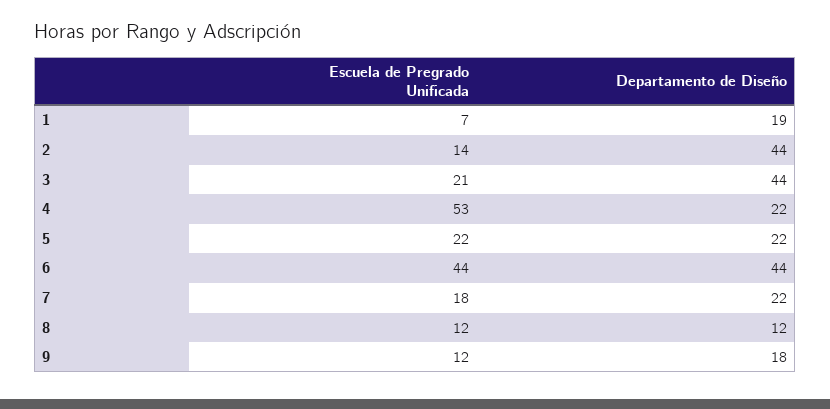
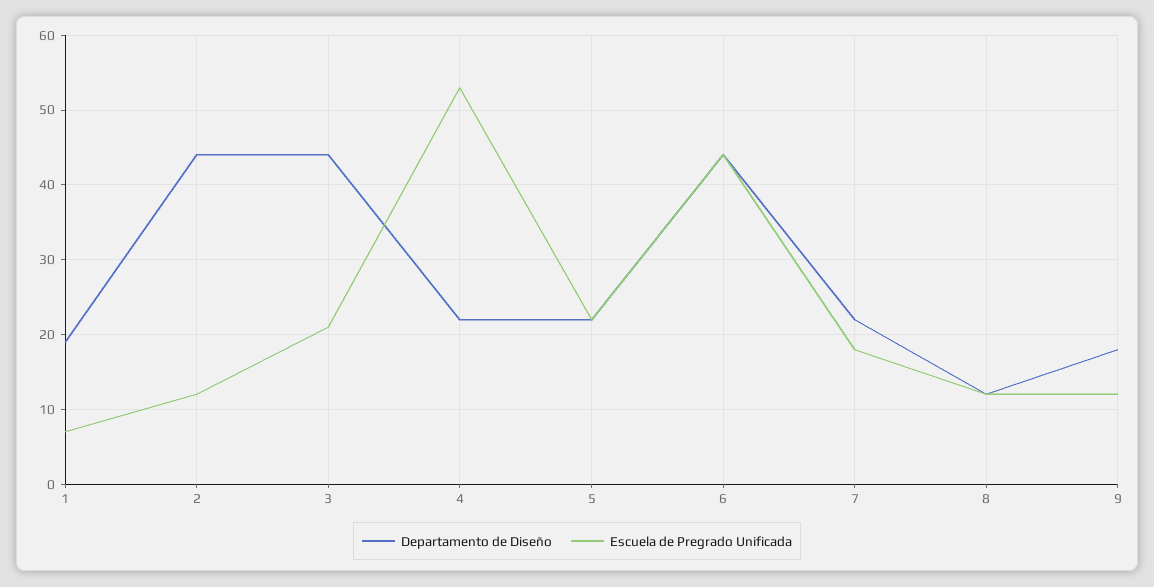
Escuela de Pregrado Unificada, 2: 14 -> 12

